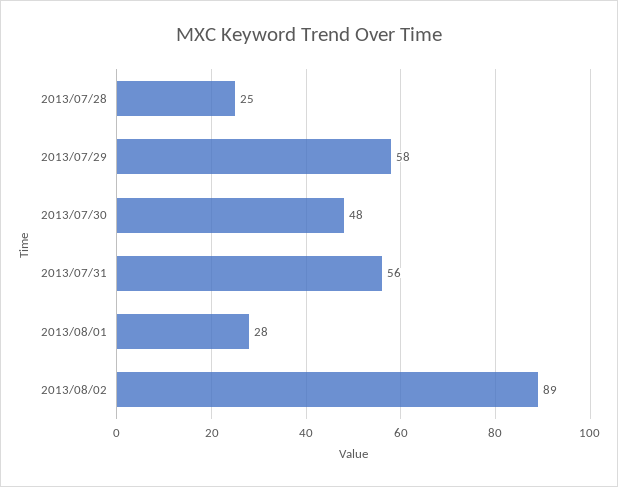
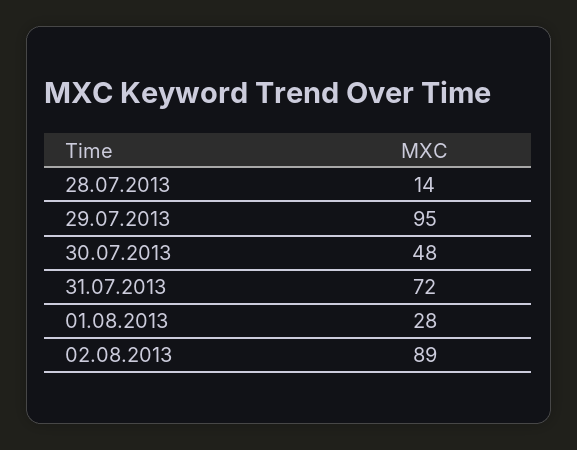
2013/07/28: 25 -> 14
2013/07/29: 58 -> 95
2013/07/31: 56 -> 72

